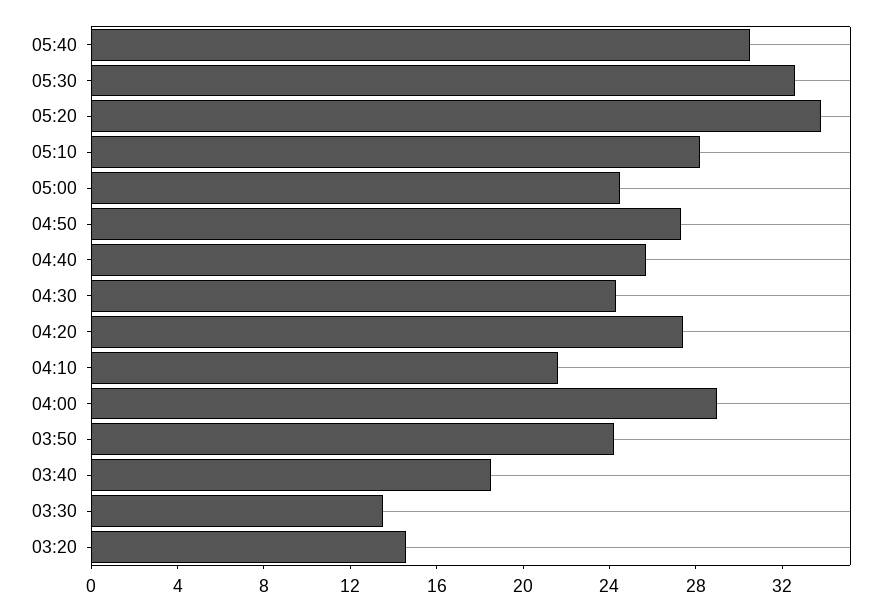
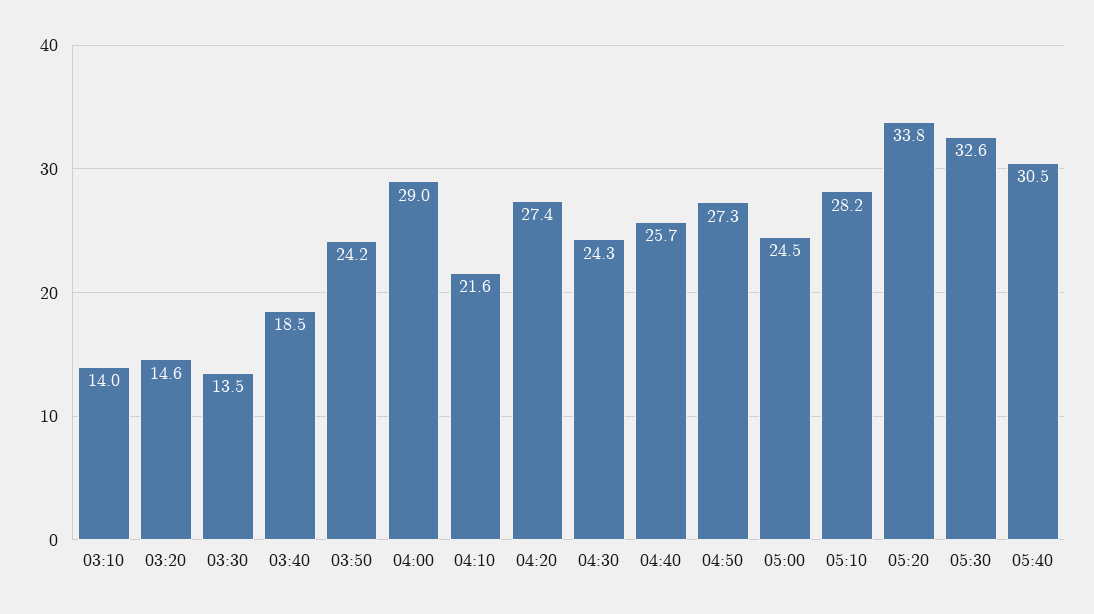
03:10: none -> 14

